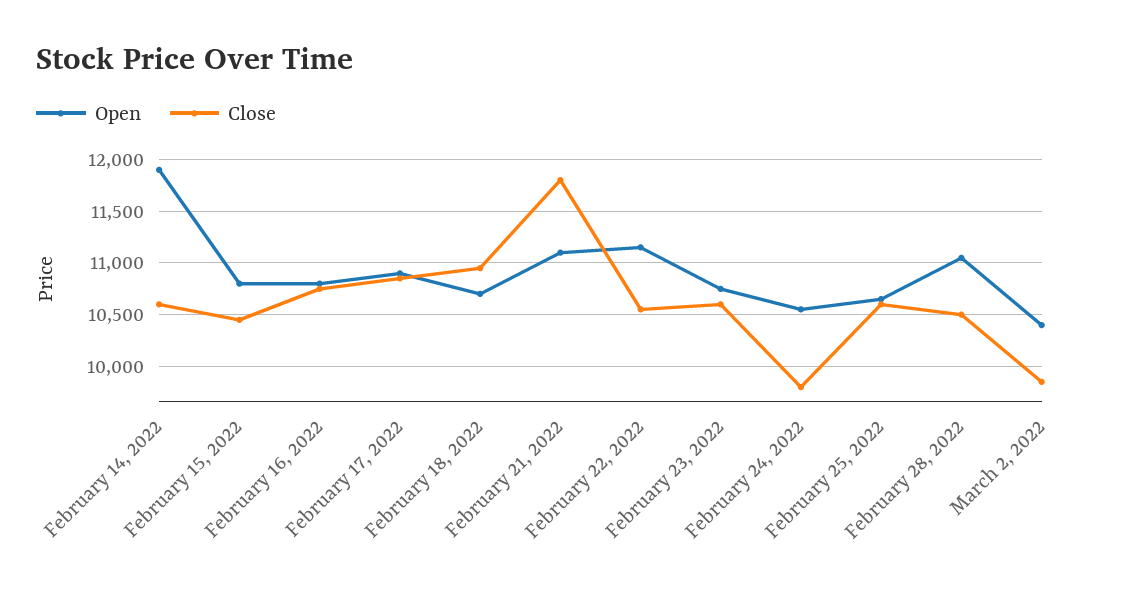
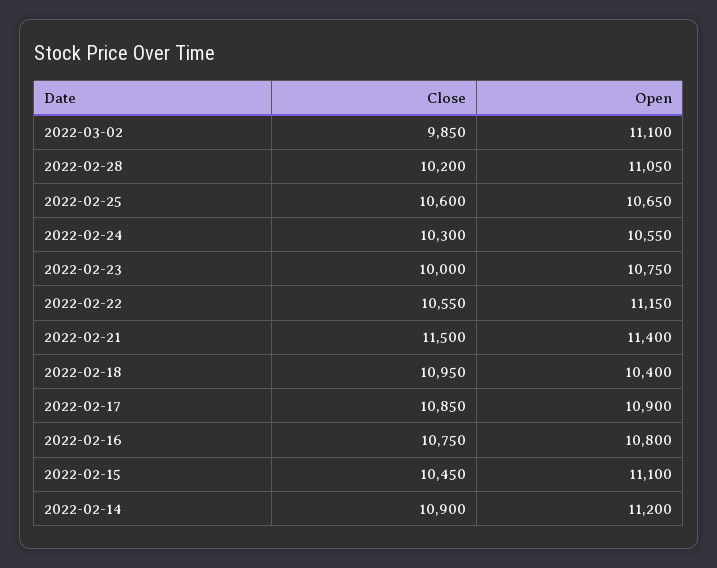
Open, February 14, 2022: 11900 -> 11200
Close, February 14, 2022: 10600 -> 10900
Open, February 15, 2022: 10800 -> 11100
Open, February 18, 2022: 10700 -> 10400
Open, February 21, 2022: 11100 -> 11400
Close, February 21, 2022: 11800 -> 11500
Close, February 23, 2022: 10600 -> 10000
Close, February 24, 2022: 9800 -> 10300
Close, February 28, 2022: 10500 -> 10200
Open, March 2, 2022: 10400 -> 11100

